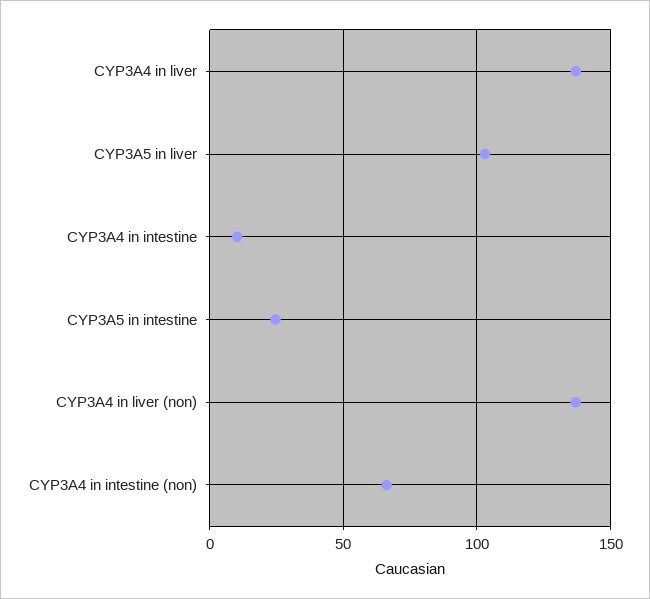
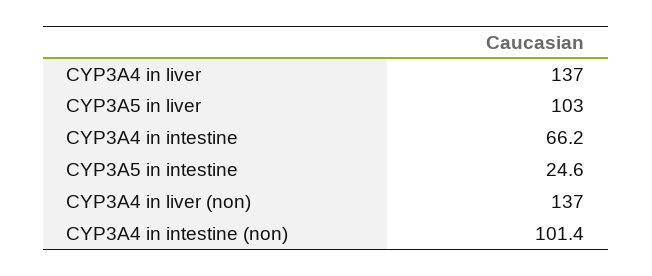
CYP3A4 in intestine: 10 -> 66.2
CYP3A4 in intestine (non): 65 -> 101.4

